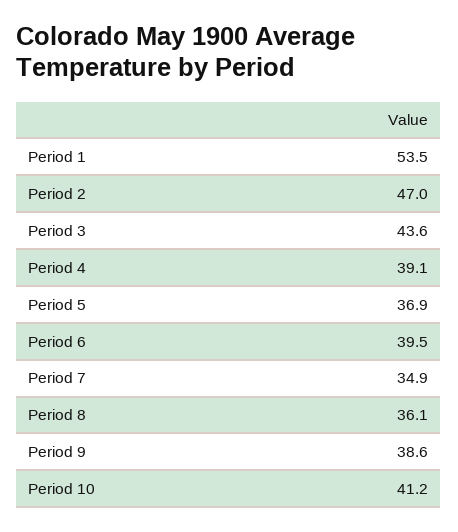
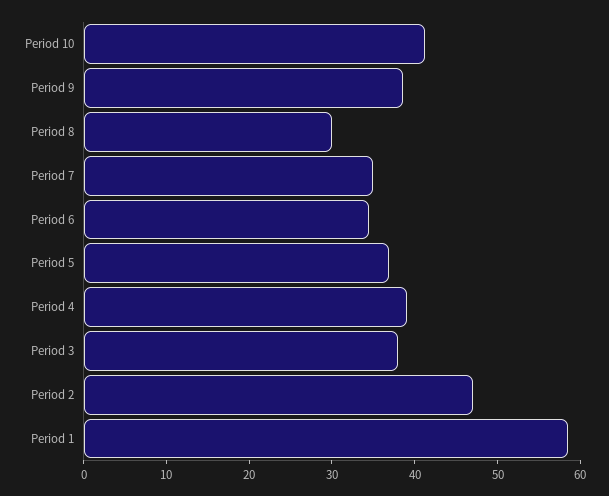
Period 1: 53.5 -> 58
Period 3: 43.6 -> 38
Period 6: 39.5 -> 34
Period 8: 36.1 -> 30

